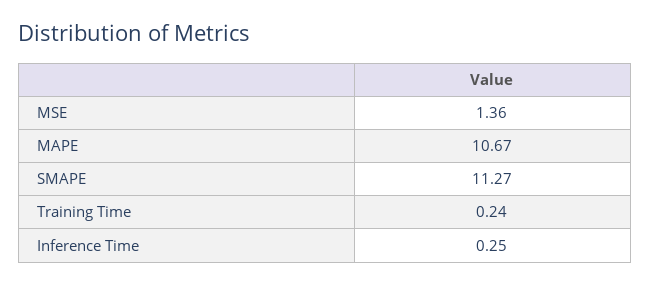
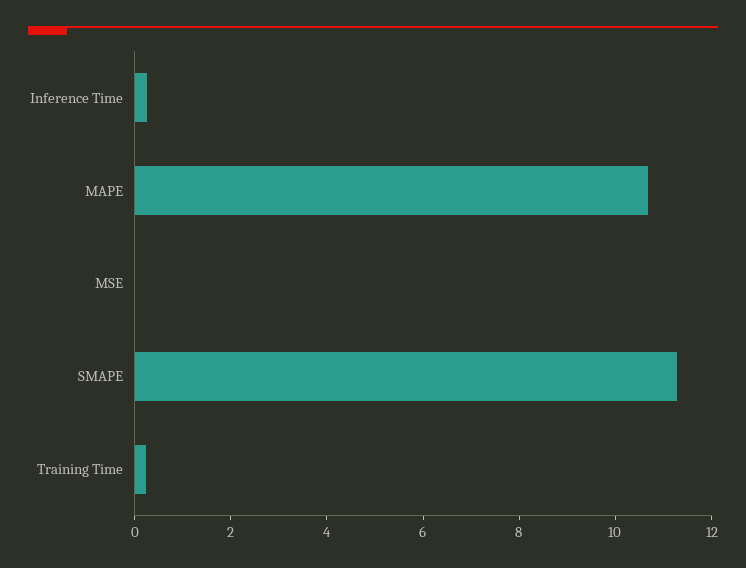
MSE: 1.36 -> 0

